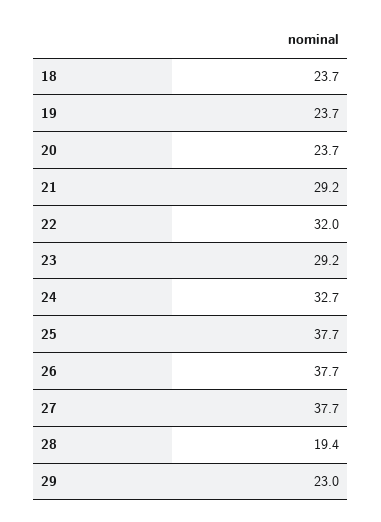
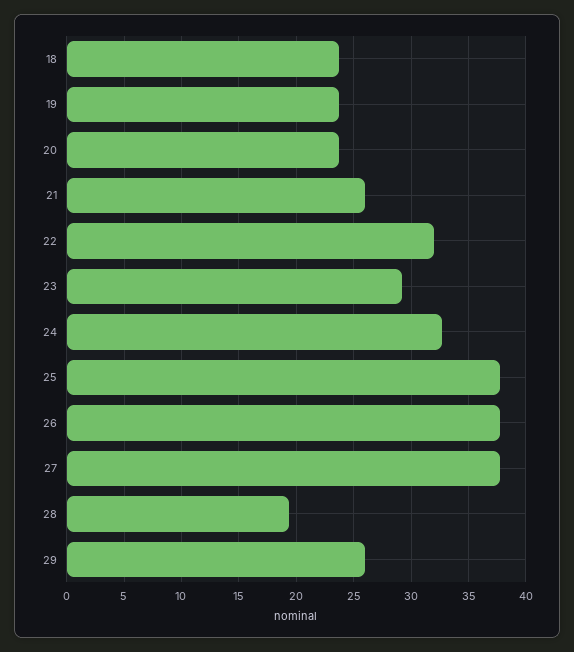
21: 29.2 -> 26
29: 23 -> 26

